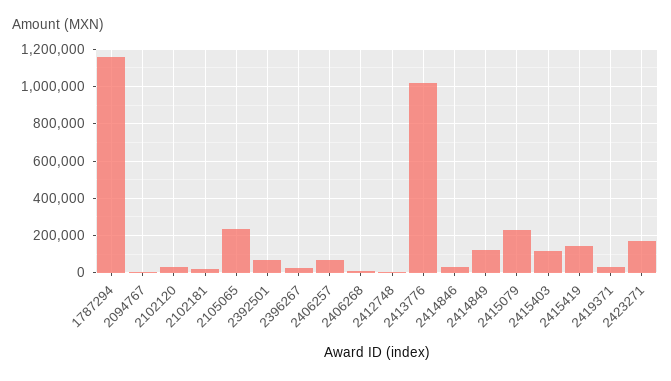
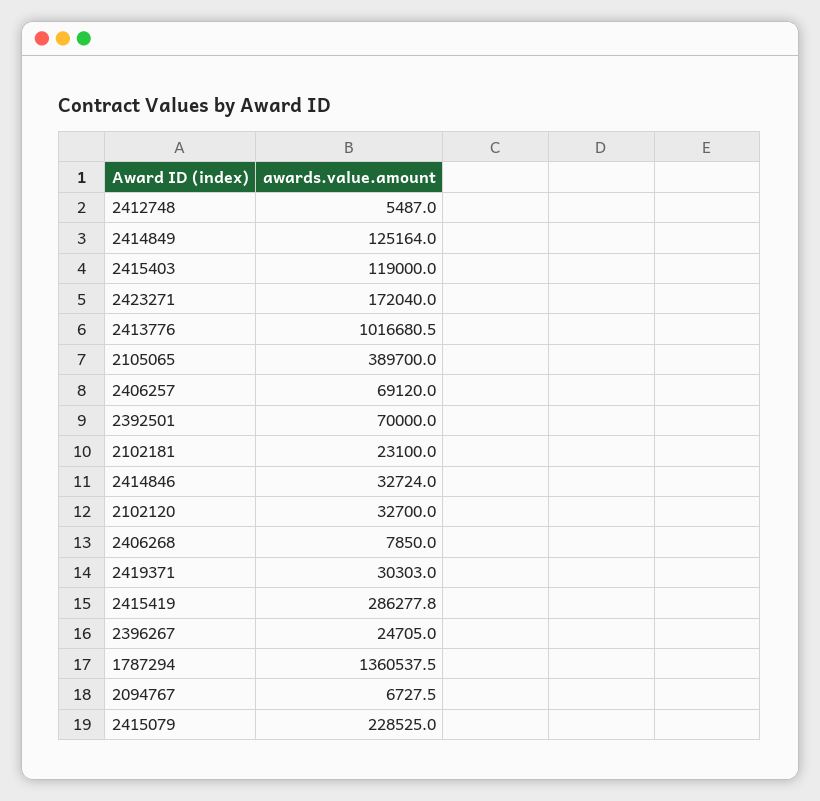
1787294: 1150000 -> 1360537.5
2105065: 250000 -> 389700
2415419: 150000 -> 286277.8

